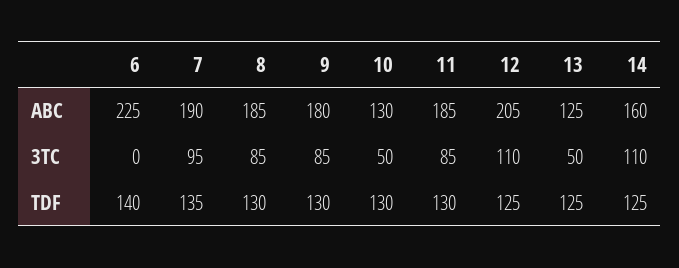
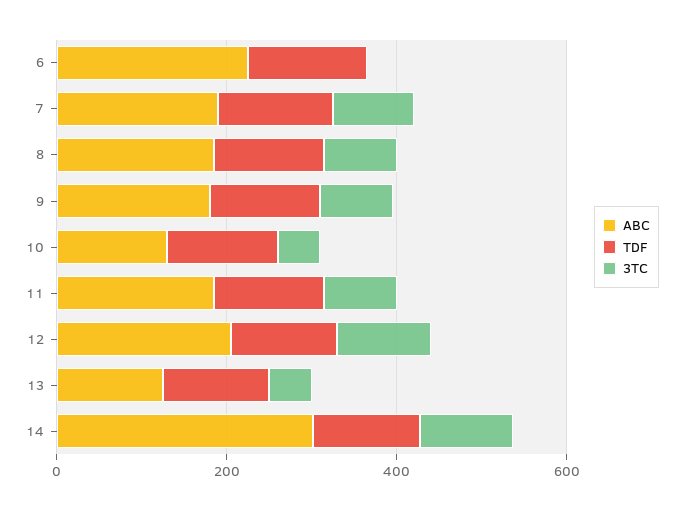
ABC, 14: 160 -> 300

